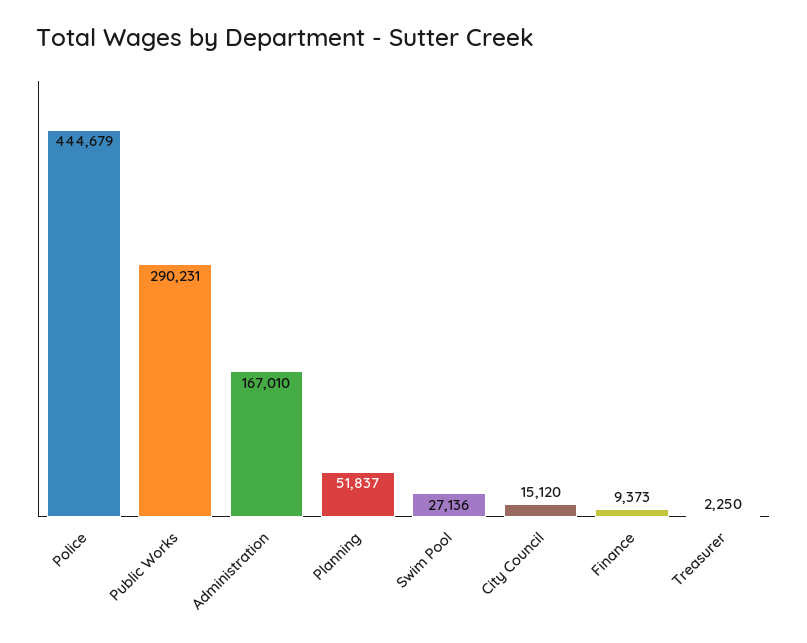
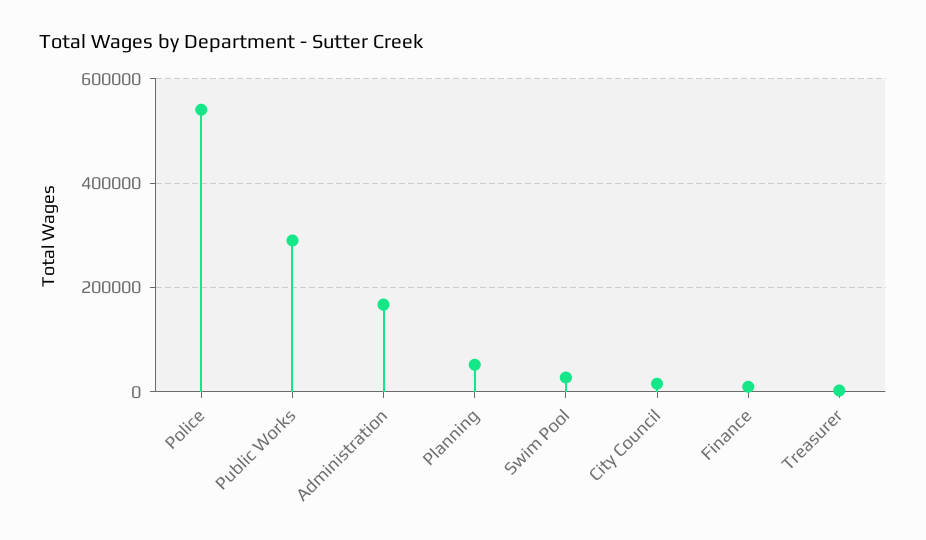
Police: 444679 -> 540000

